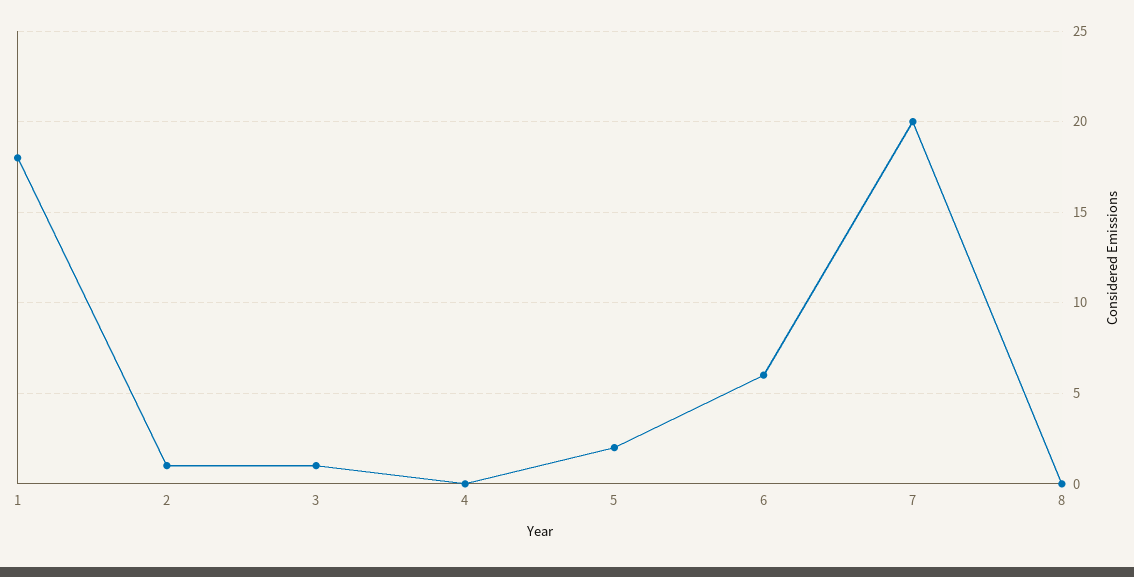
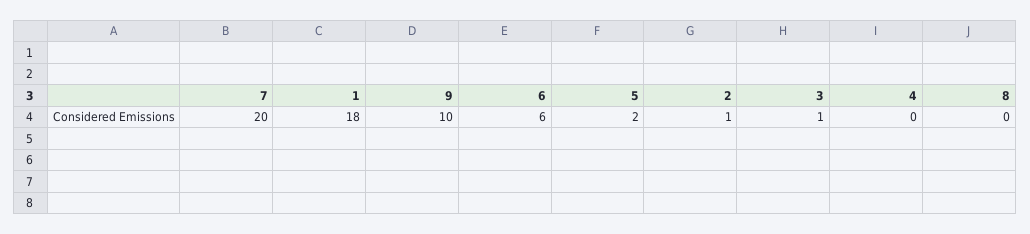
9: none -> 10

